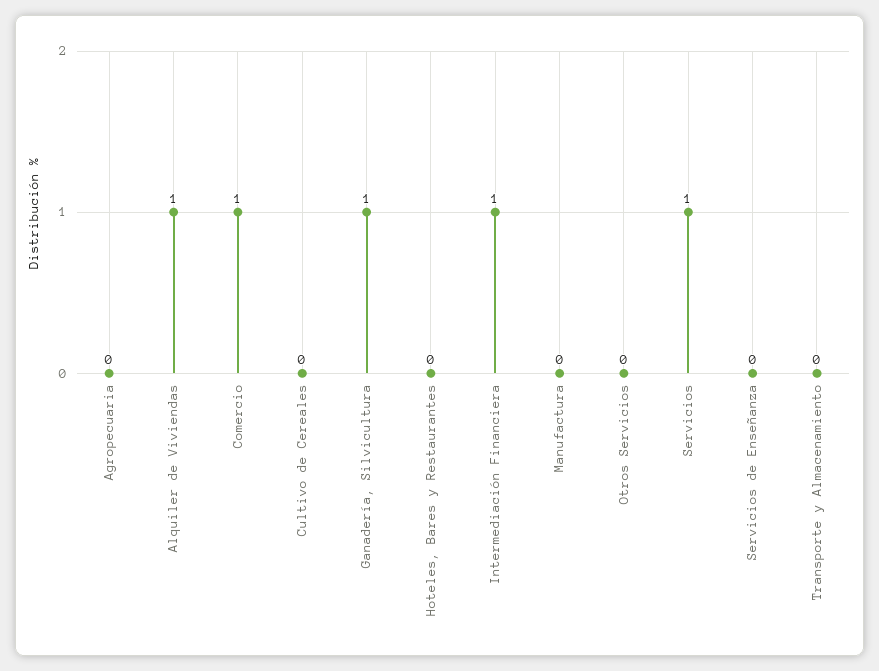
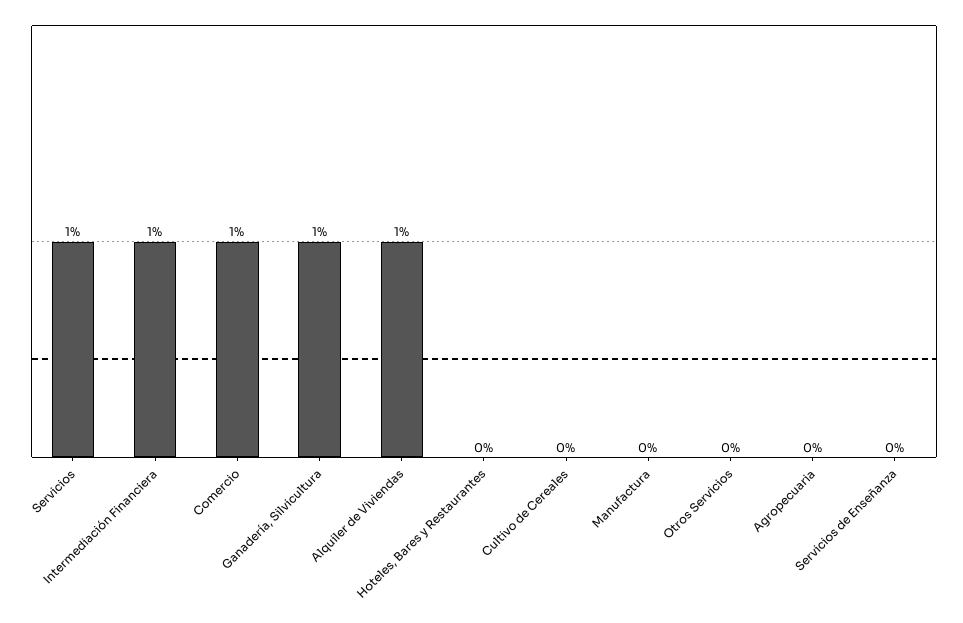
Transporte y Almacenamiento: 0 -> none

